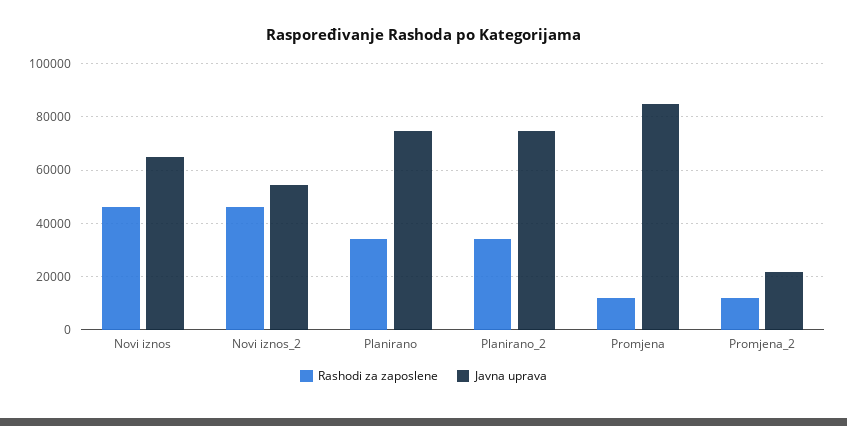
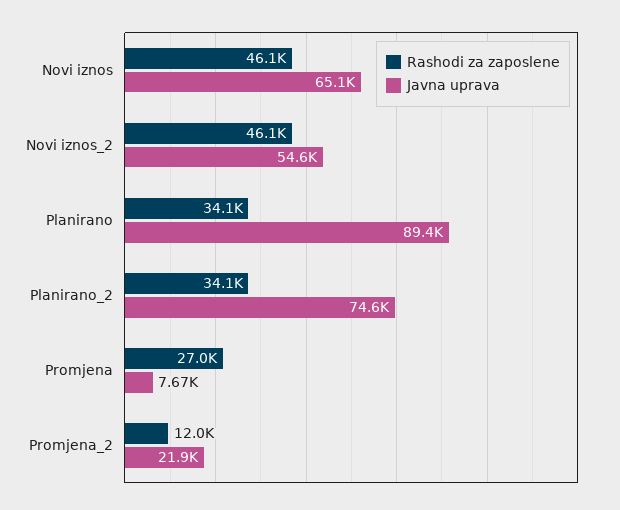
Javna uprava, Planirano: 75000 -> 89400
Rashodi za zaposlene, Promjena: 12500 -> 27000
Javna uprava, Promjena: 85000 -> 7670

